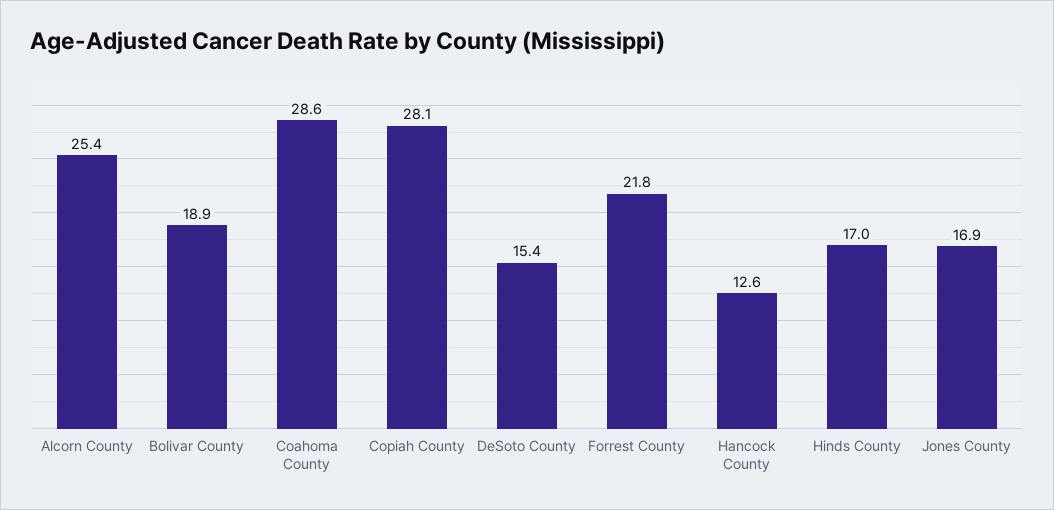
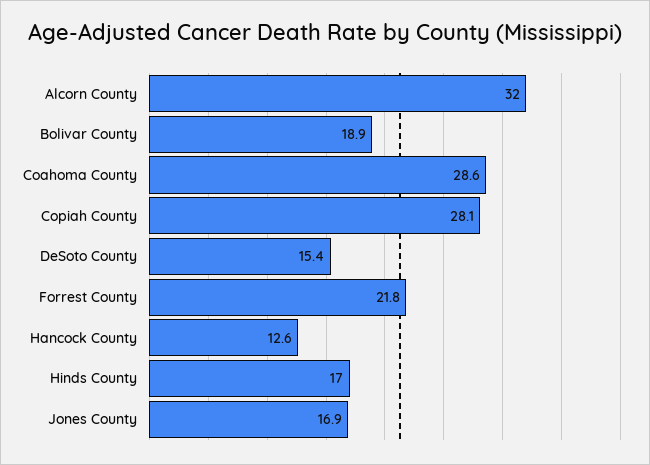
Alcorn County: 25.4 -> 32

